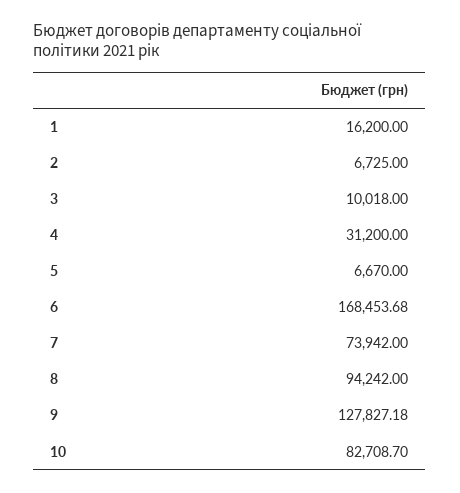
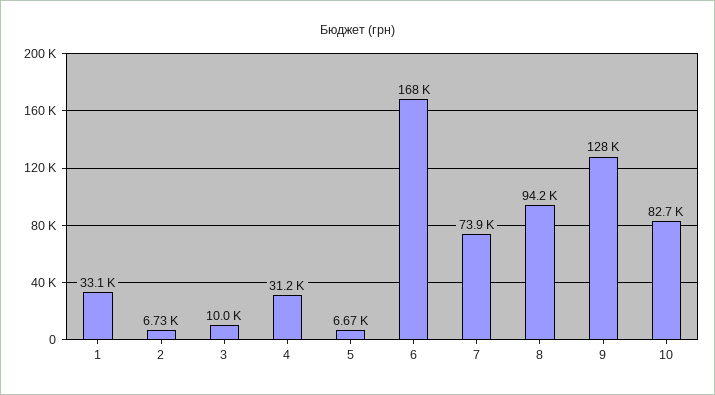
1: 16200 -> 33100

